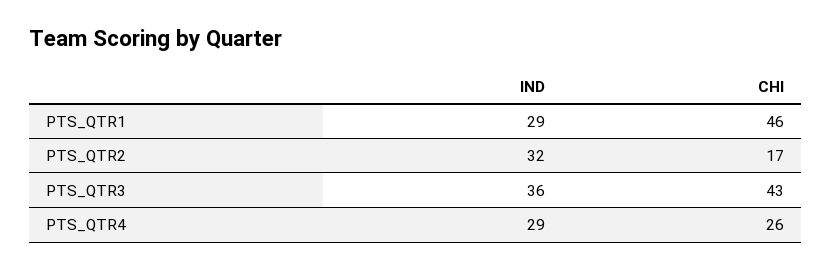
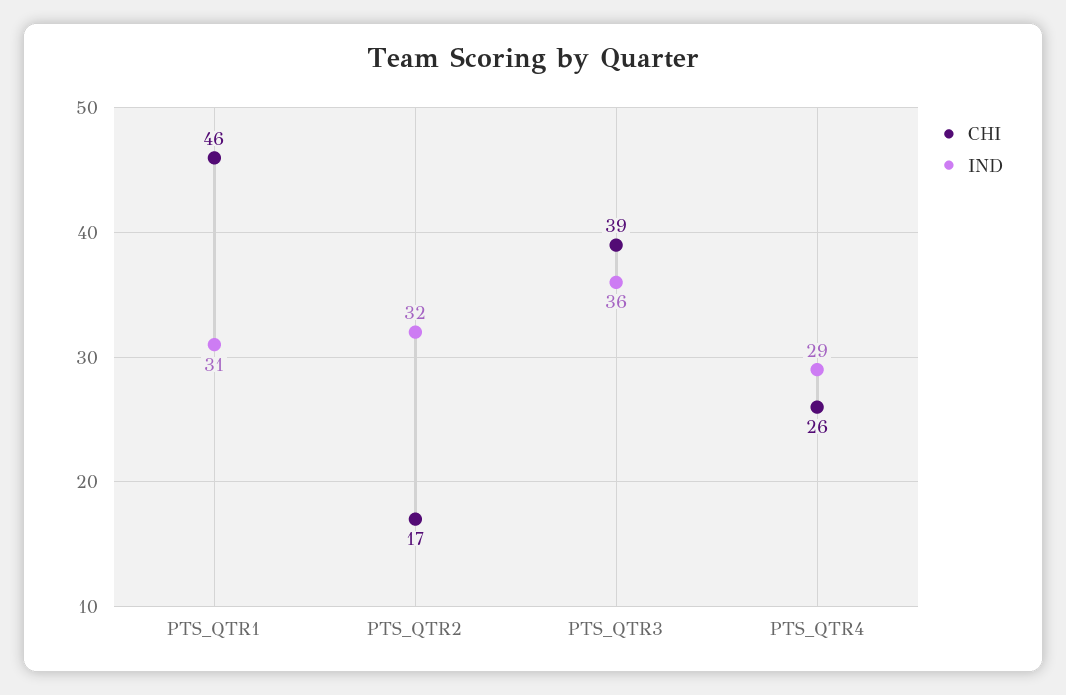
IND, PTS_QTR1: 29 -> 31
CHI, PTS_QTR3: 43 -> 39

